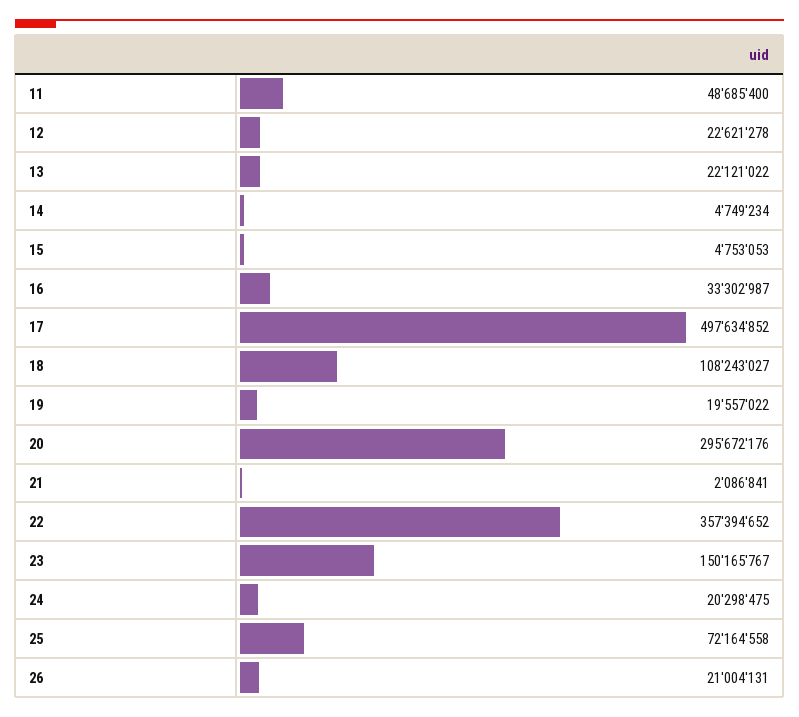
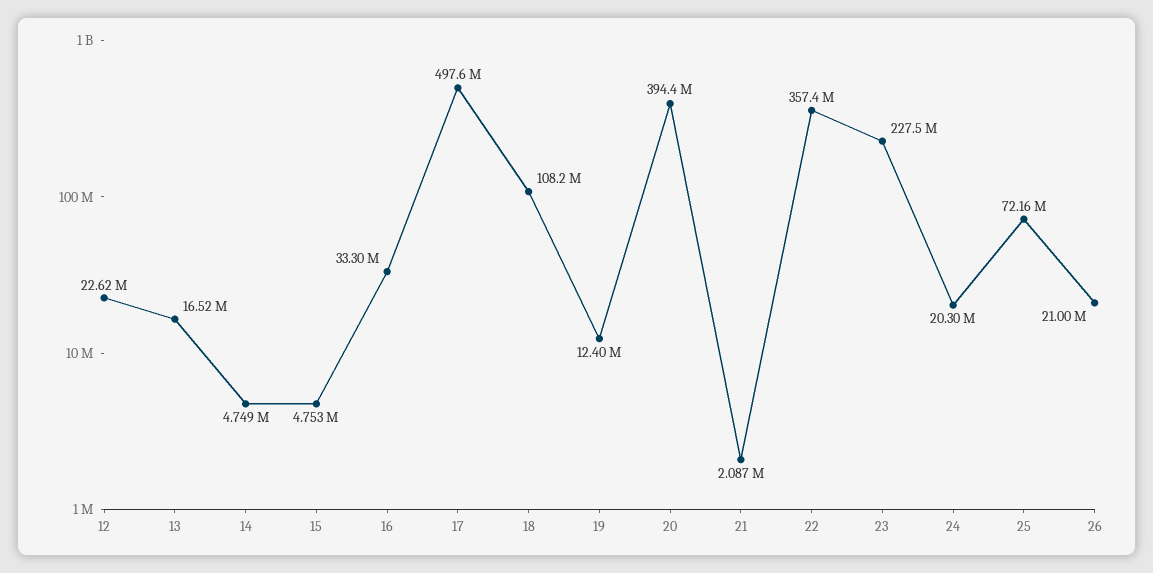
11: 48685400 -> none
13: 22121022 -> 16520000
19: 19557022 -> 12400000
20: 295672176 -> 394400000
23: 150165767 -> 227500000

